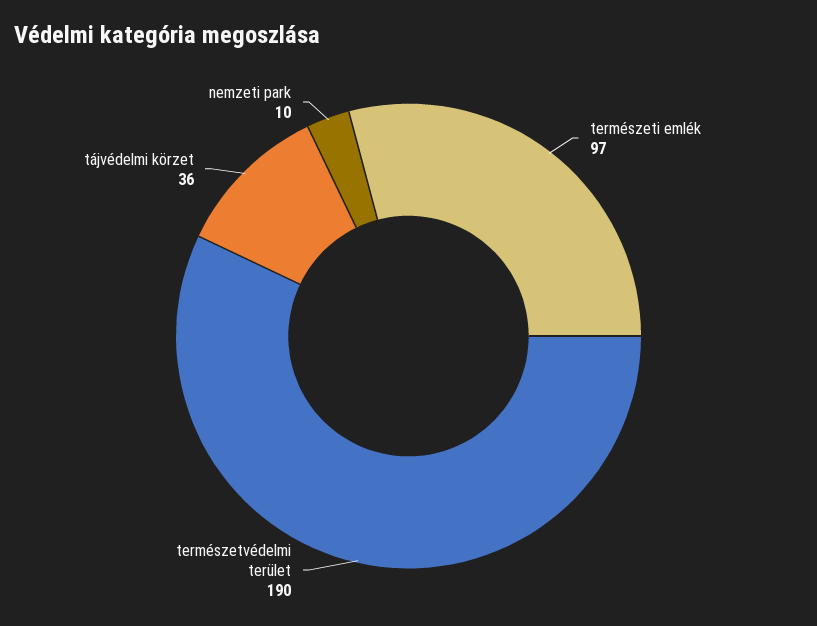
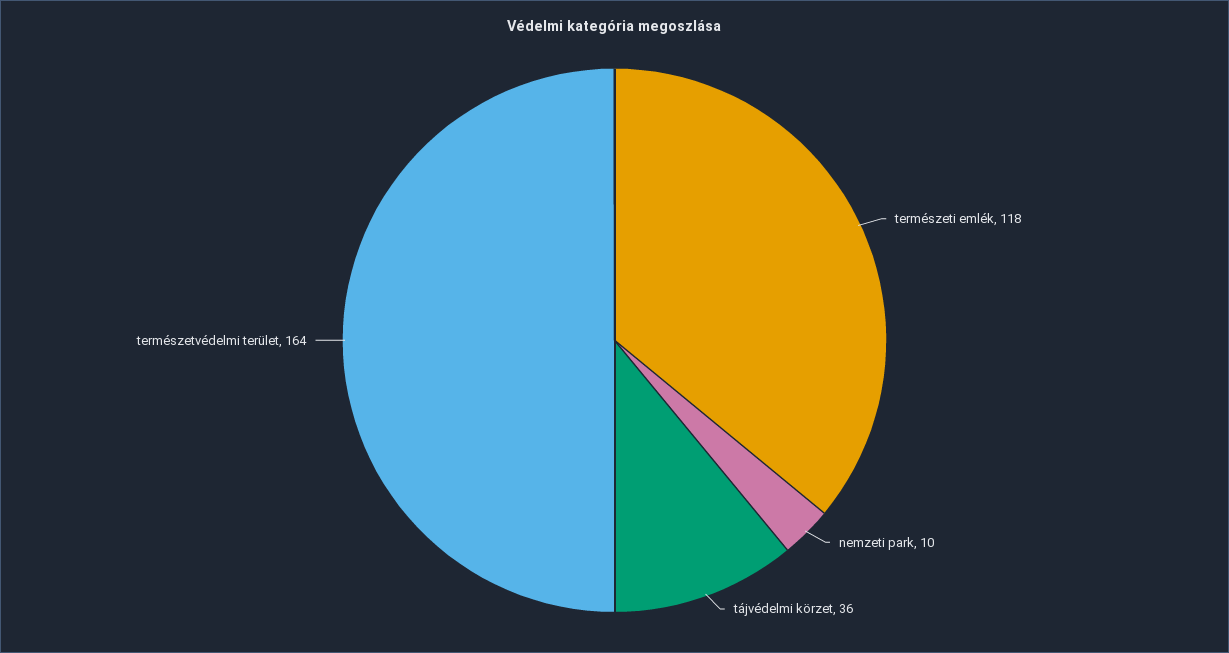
természeti emlék: 97 -> 118
természetvédelmi terület: 190 -> 164

